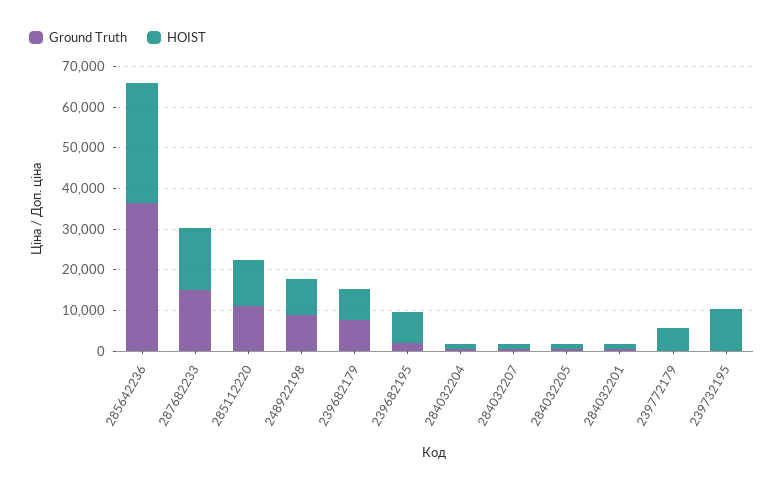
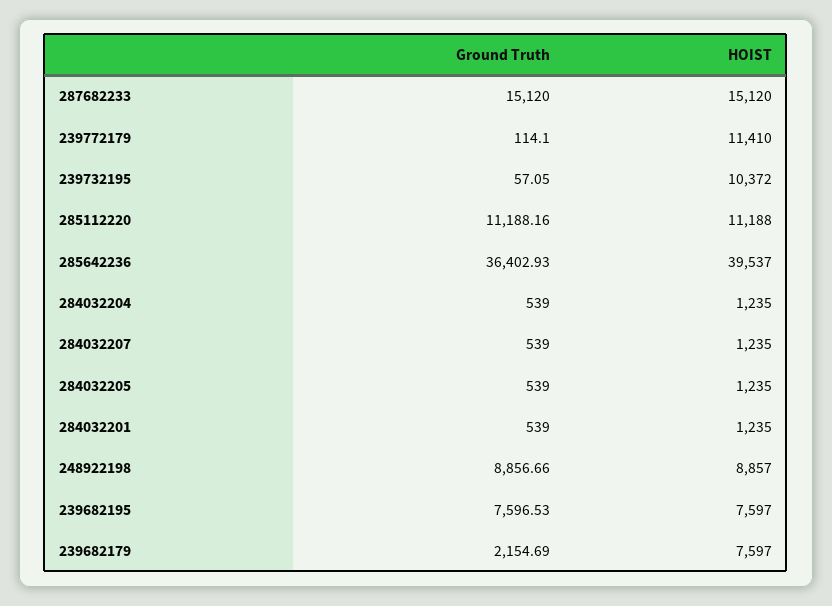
HOIST, 285642236: 30000 -> 39537
Ground Truth, 239682179: 8000 -> 2154.69
Ground Truth, 239682195: 2000 -> 7596.53
HOIST, 239772179: 6000 -> 11410

